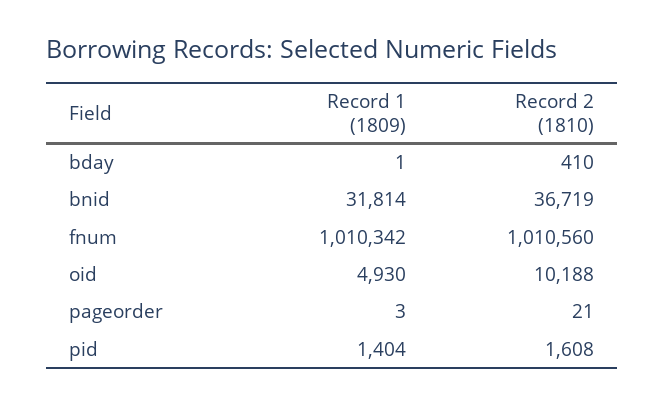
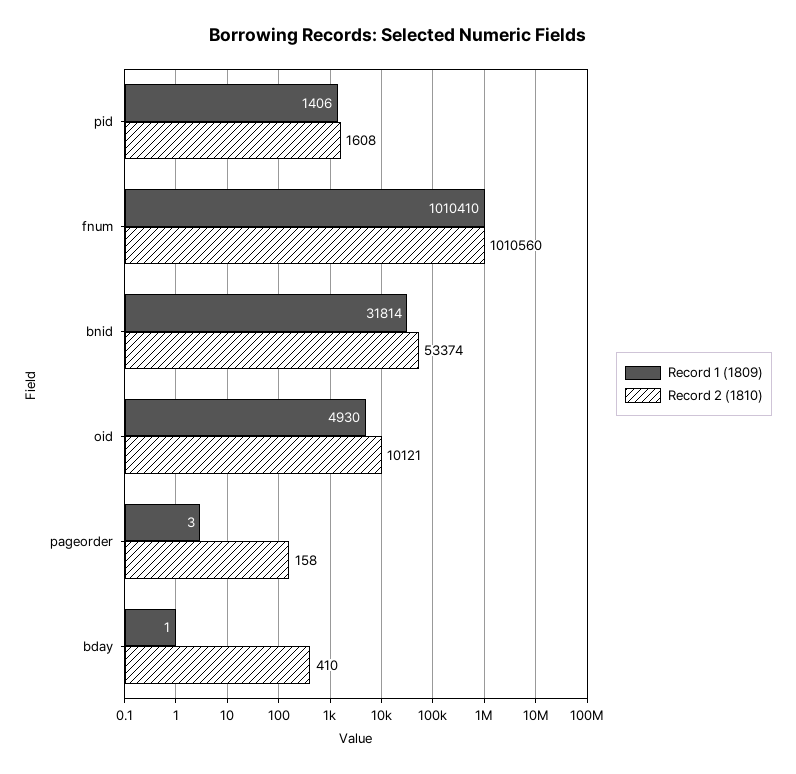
Record 2 (1810), bnid: 36719 -> 53374
Record 1 (1809), fnum: 1010342 -> 1010410
Record 2 (1810), oid: 10188 -> 10121
Record 2 (1810), pageorder: 21 -> 158
Record 1 (1809), pid: 1404 -> 1406

